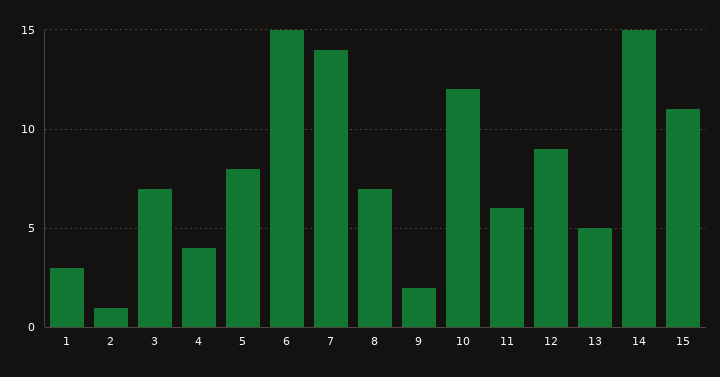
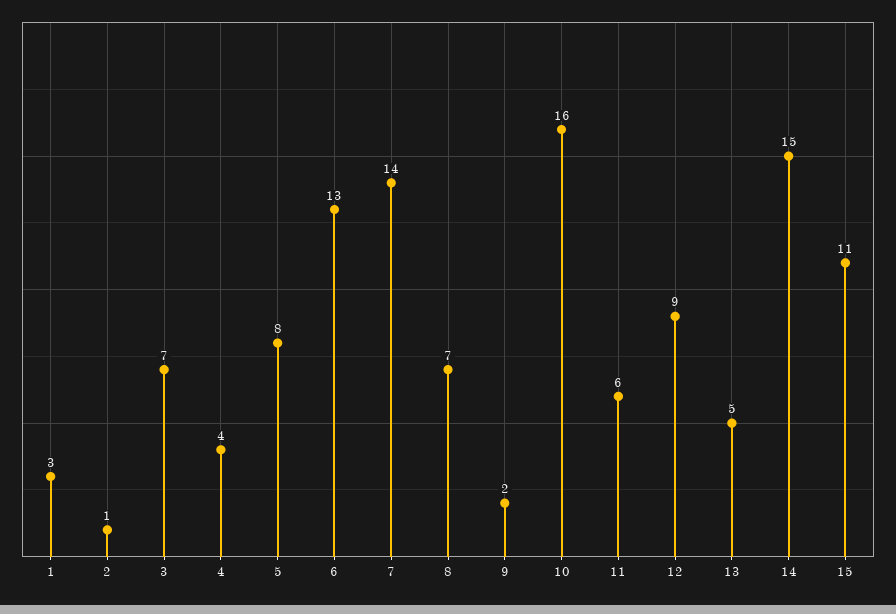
6: 15 -> 13
10: 12 -> 16

